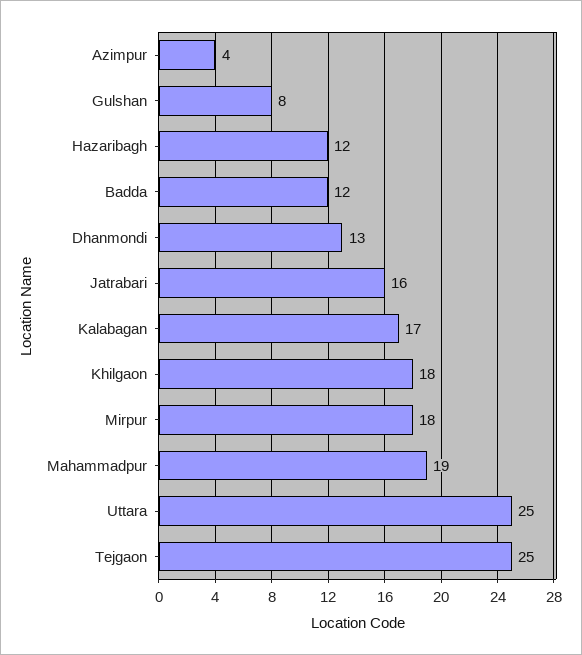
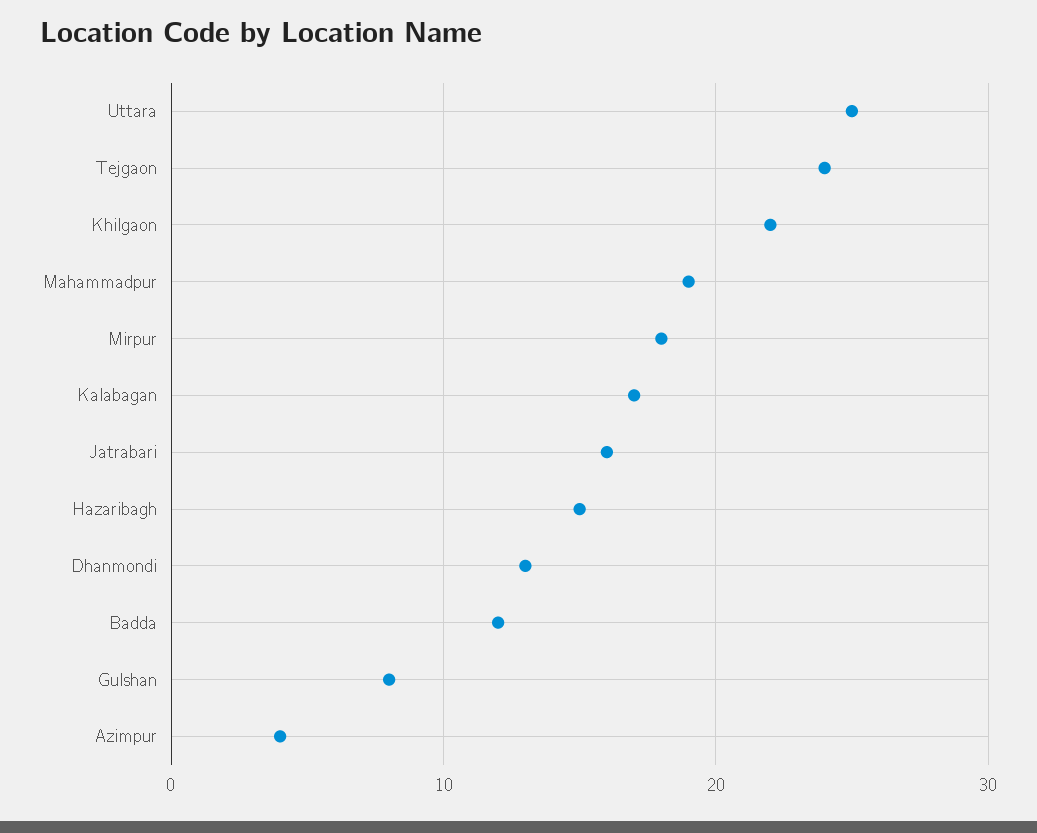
Hazaribagh: 12 -> 15
Khilgaon: 18 -> 22
Tejgaon: 25 -> 24

